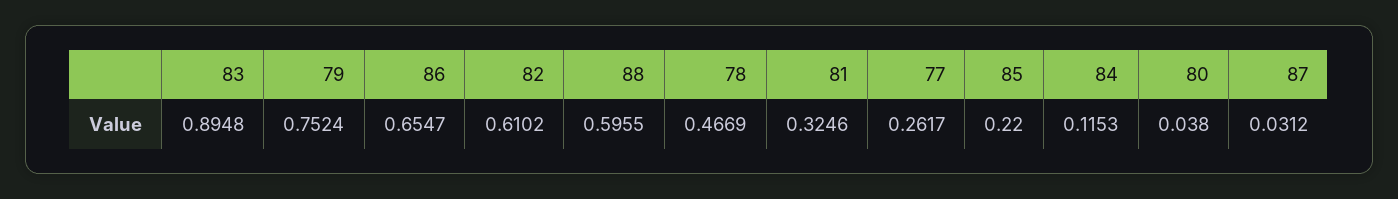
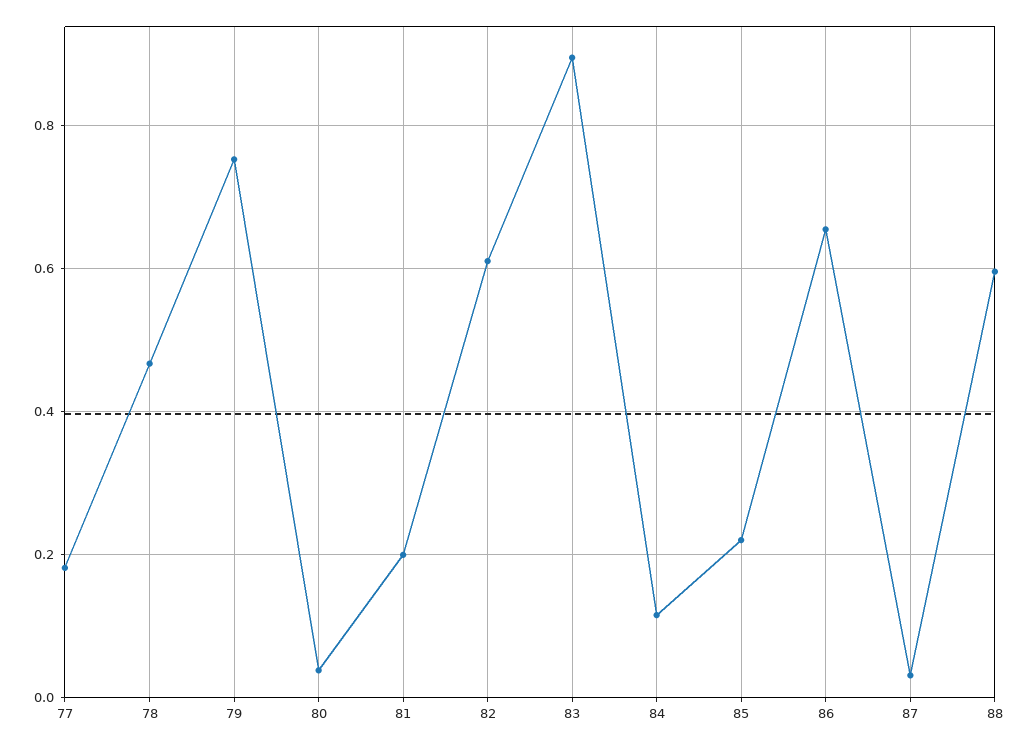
81: 0.3246 -> 0.2
77: 0.2617 -> 0.18

